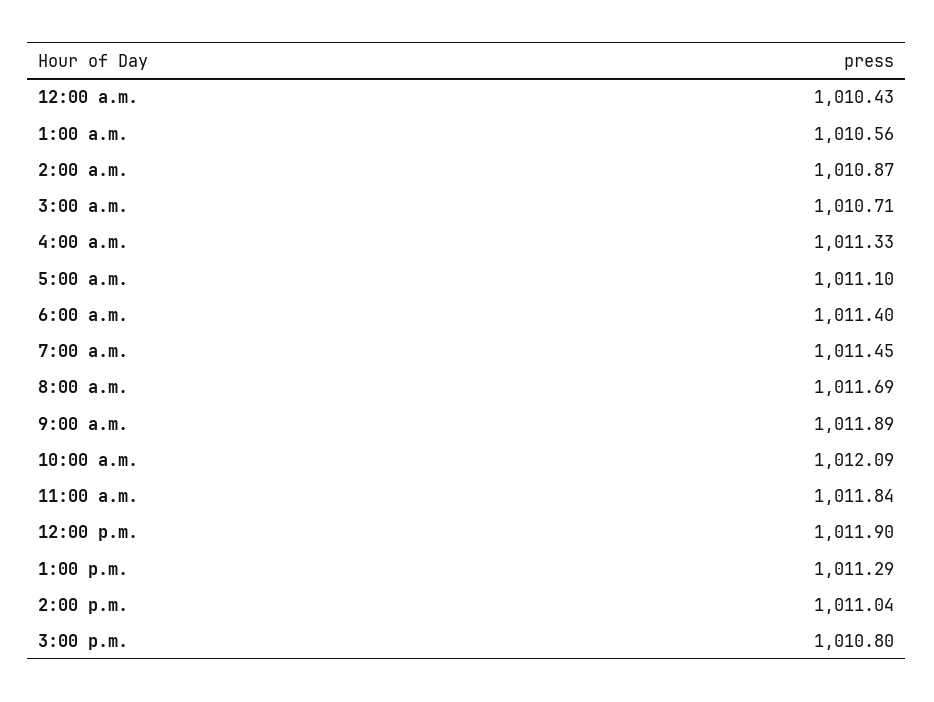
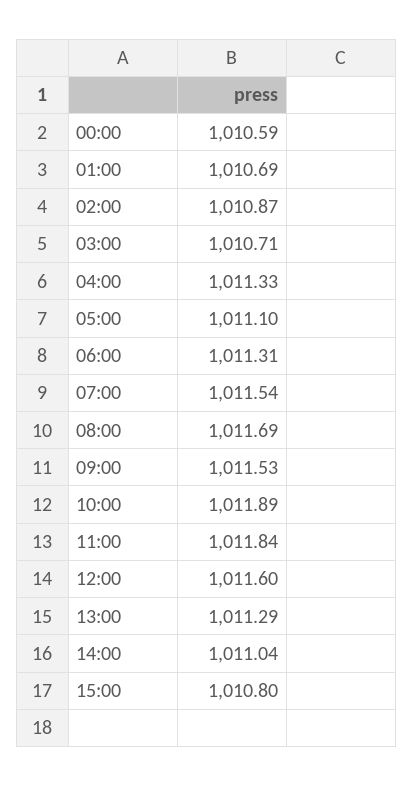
12:00 a.m.: 1010.43 -> 1010.59
1:00 a.m.: 1010.56 -> 1010.69
6:00 a.m.: 1011.4 -> 1011.31
7:00 a.m.: 1011.45 -> 1011.54
9:00 a.m.: 1011.89 -> 1011.53
10:00 a.m.: 1012.09 -> 1011.89
12:00 p.m.: 1011.9 -> 1011.6

